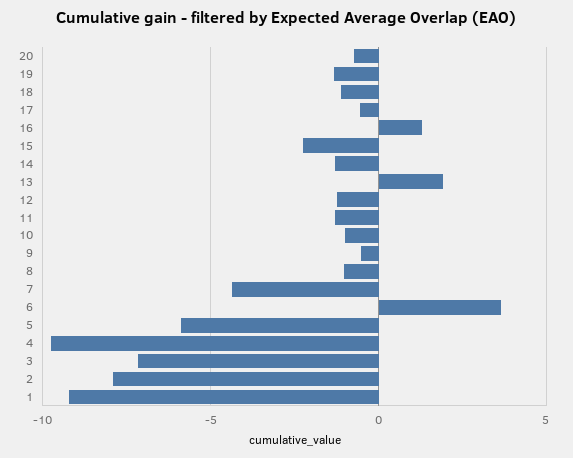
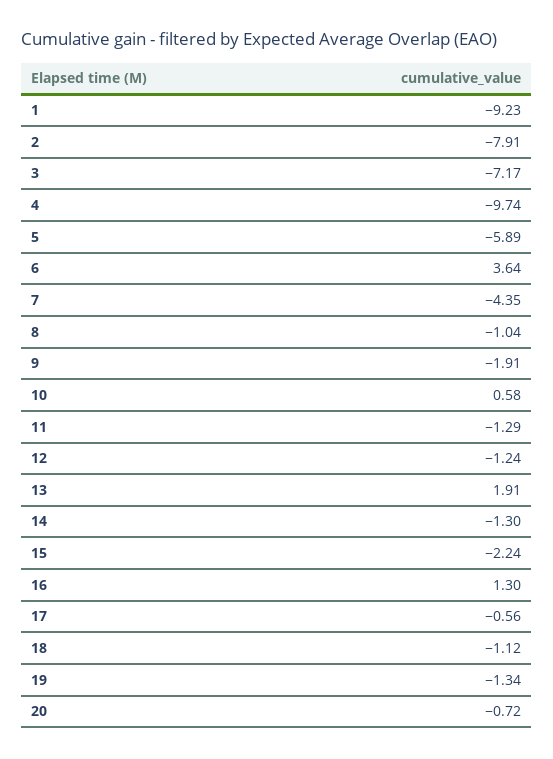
10: -1 -> 0.58
9: -0.5 -> -1.91

